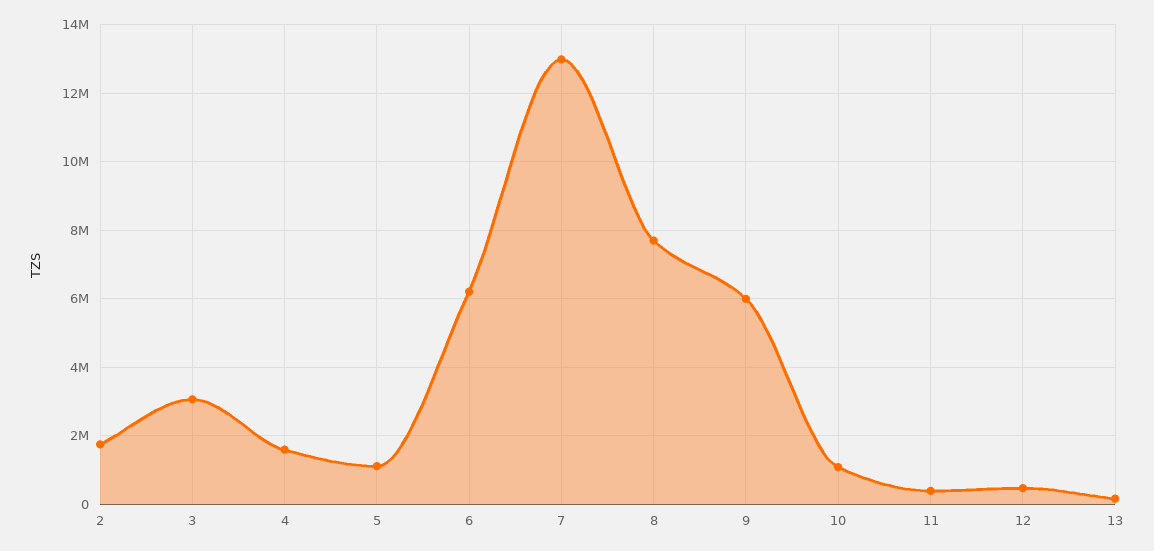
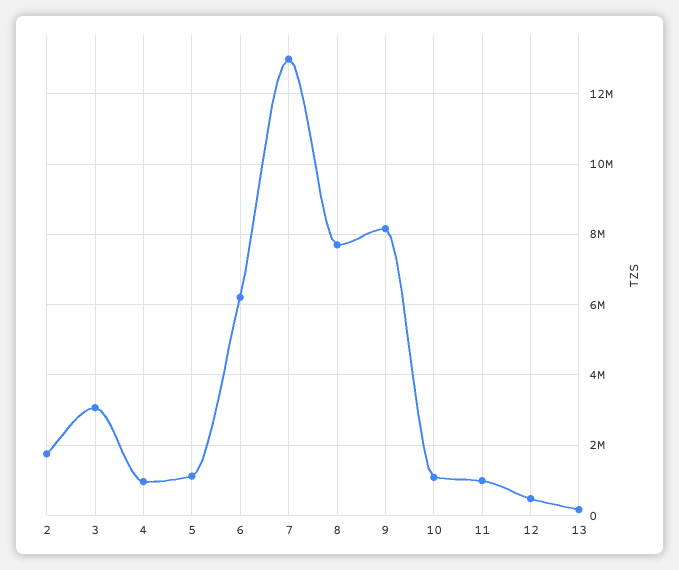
4: 1600000 -> 1000000
9: 6000000 -> 8200000
11: 400000 -> 1000000

